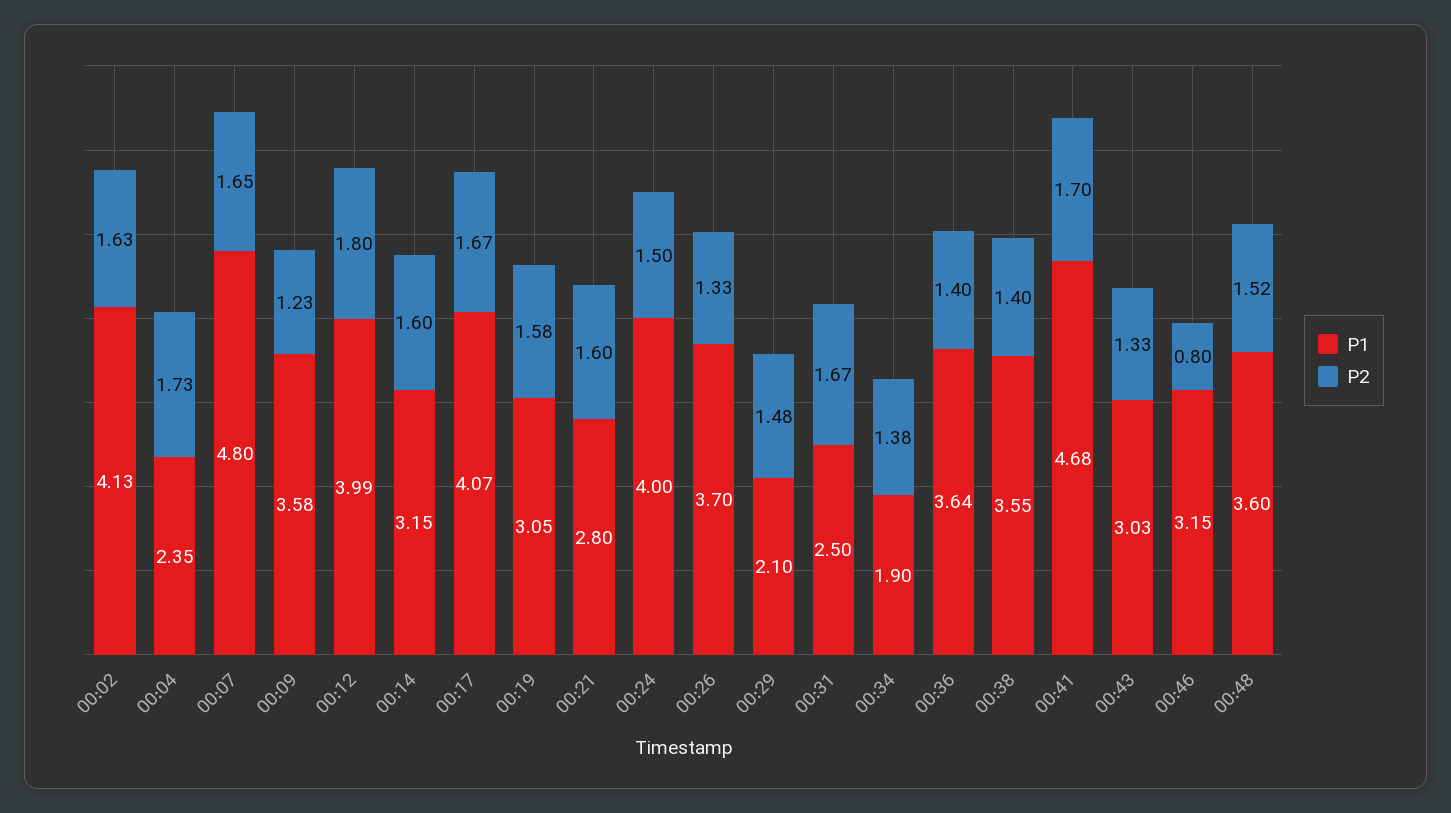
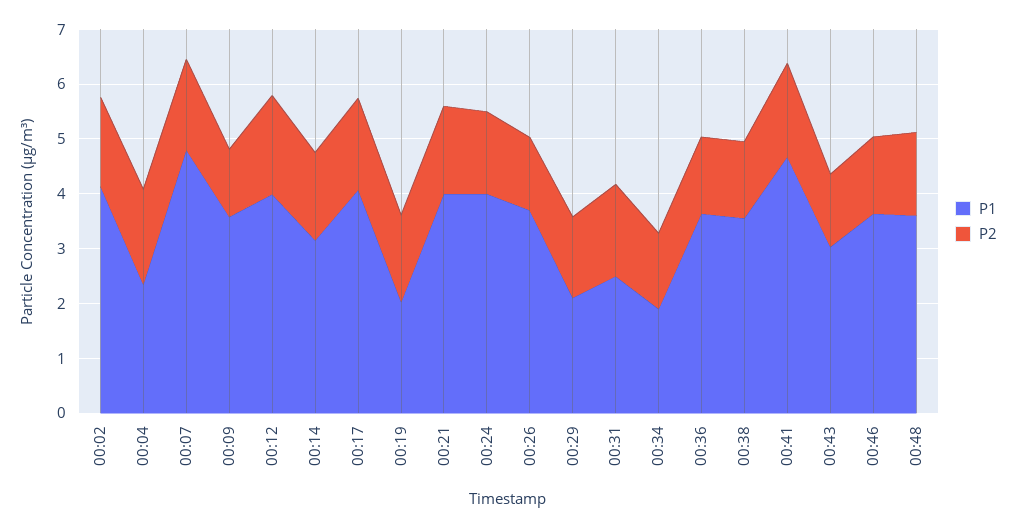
P1, 00:19: 3.05 -> 2
P1, 00:21: 2.8 -> 4
P1, 00:46: 3.15 -> 3.6
P2, 00:46: 0.8 -> 1.4

